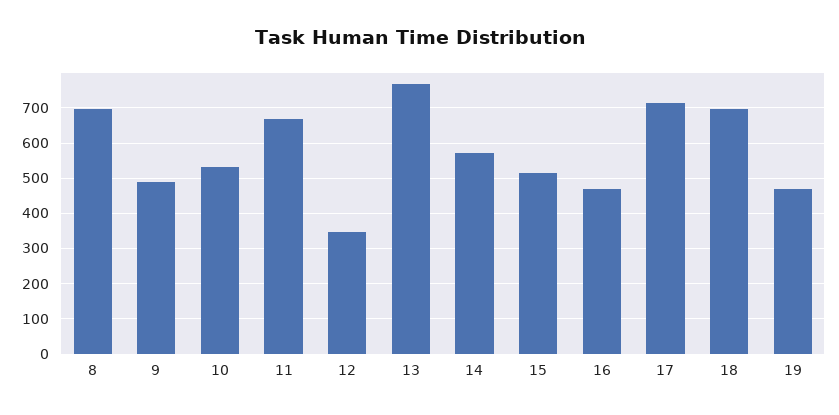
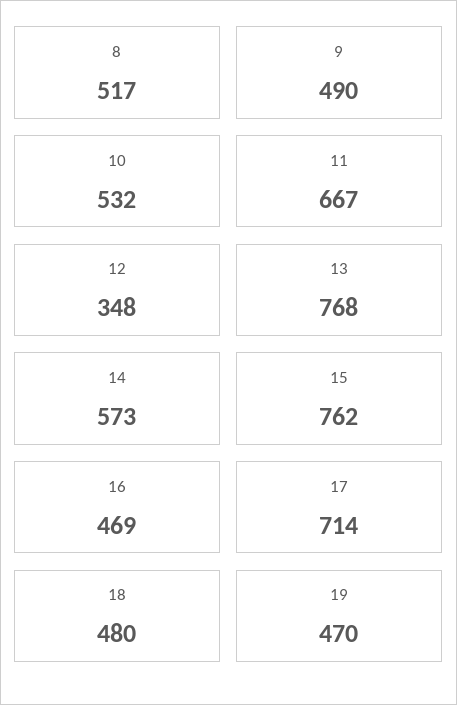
8: 700 -> 517
15: 520 -> 762
18: 700 -> 480

